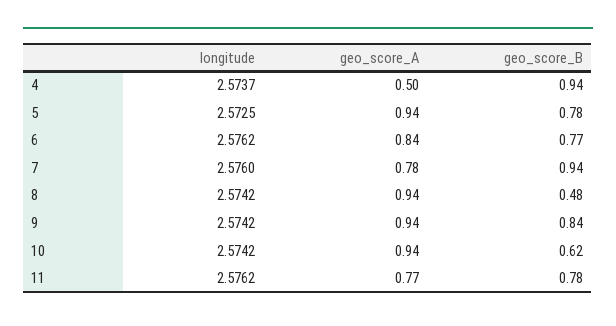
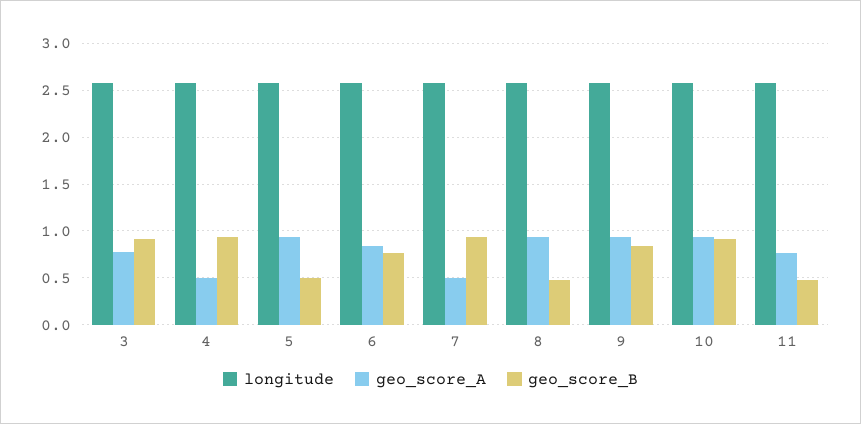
geo_score_B, 5: 0.78 -> 0.5
geo_score_A, 7: 0.78 -> 0.5
geo_score_B, 10: 0.62 -> 0.9
geo_score_B, 11: 0.78 -> 0.5
longitude, 3: none -> 2.6
geo_score_A, 3: none -> 0.8
geo_score_B, 3: none -> 0.9

